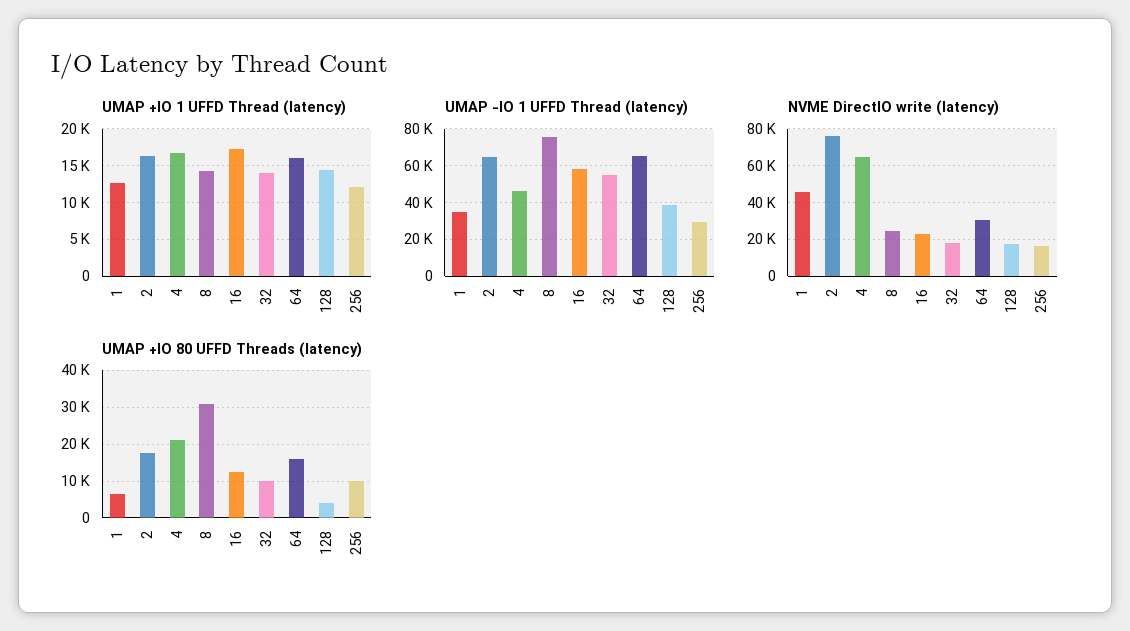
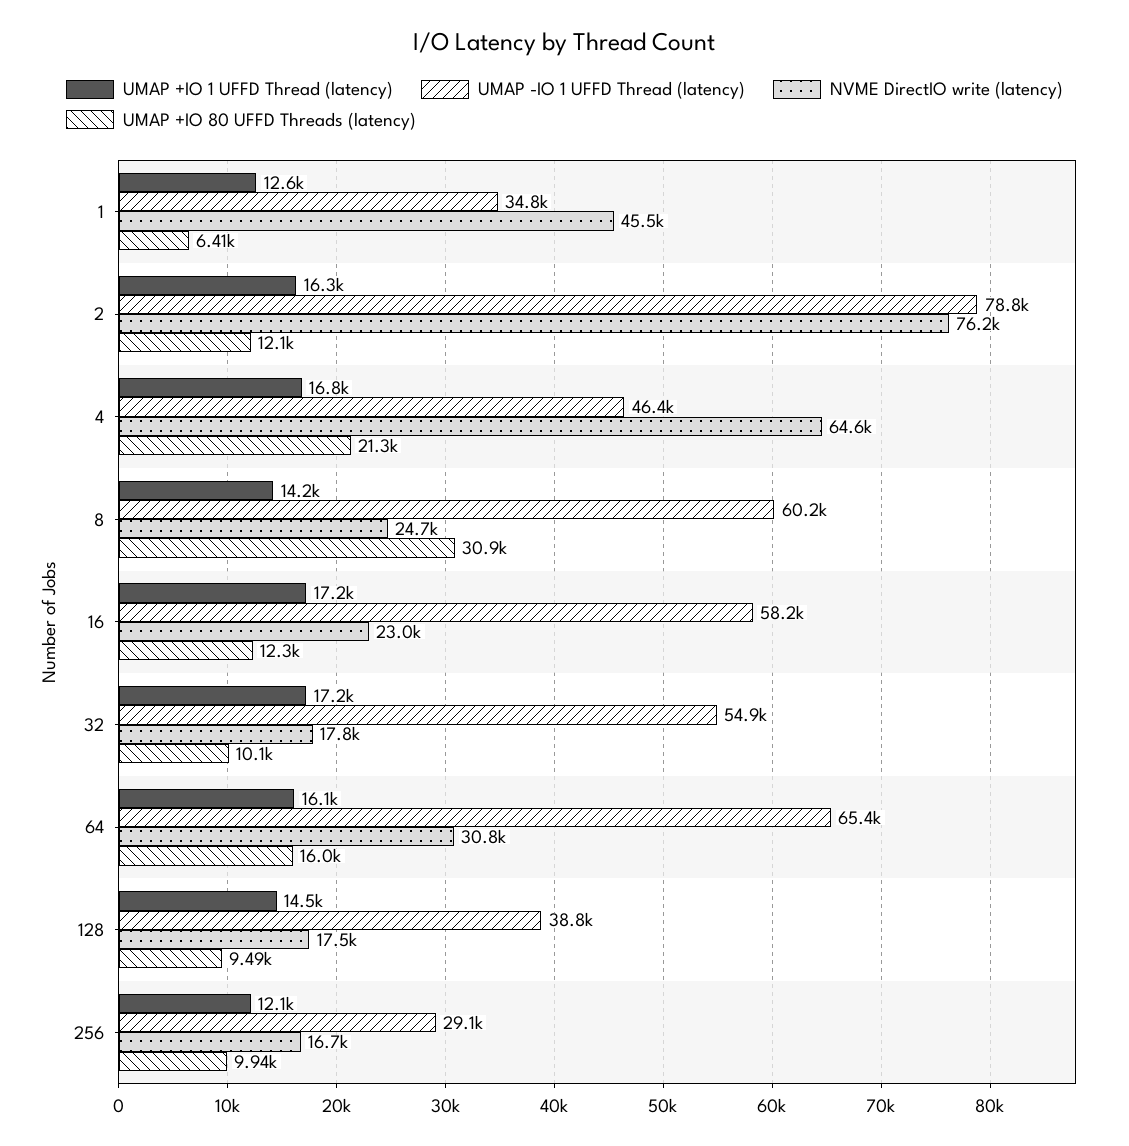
UMAP +IO 1 UFFD Thread (latency), 32: 14000 -> 17200
UMAP -IO 1 UFFD Thread (latency), 2: 65000 -> 78800
UMAP -IO 1 UFFD Thread (latency), 8: 75000 -> 60200
UMAP +IO 80 UFFD Threads (latency), 2: 18000 -> 12100
UMAP +IO 80 UFFD Threads (latency), 128: 4000 -> 9490

